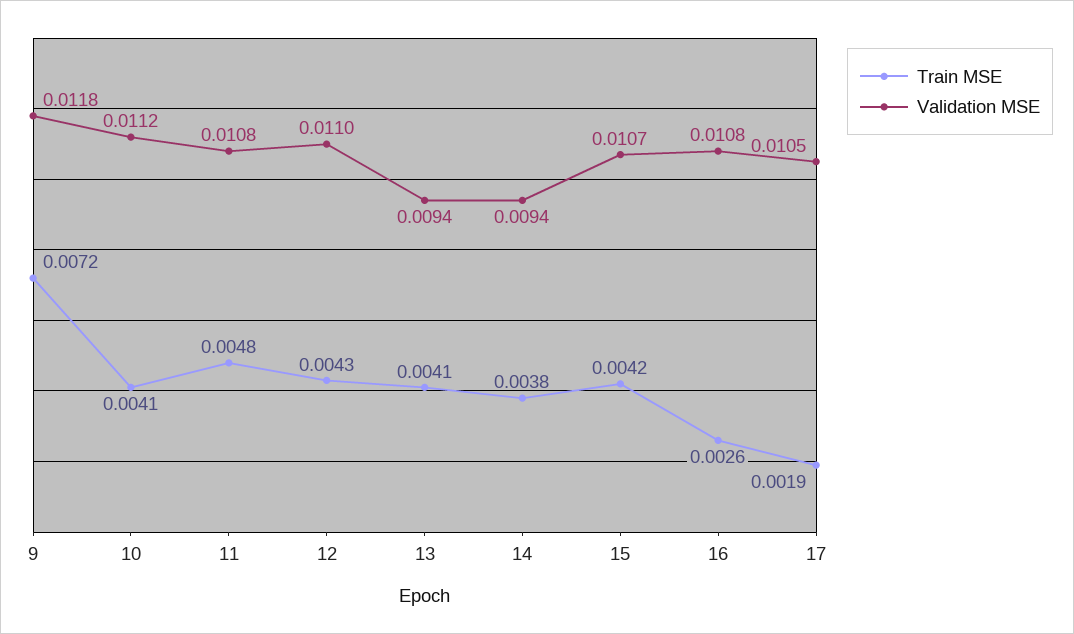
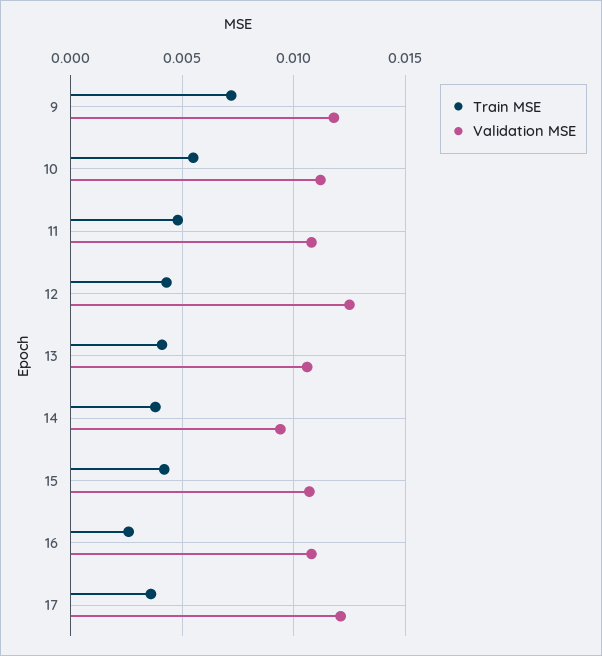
Train MSE, 10: 0.0041 -> 0.0055
Validation MSE, 12: 0.011 -> 0.0125
Validation MSE, 13: 0.0094 -> 0.0105
Train MSE, 17: 0.0019 -> 0.0035
Validation MSE, 17: 0.0105 -> 0.012

